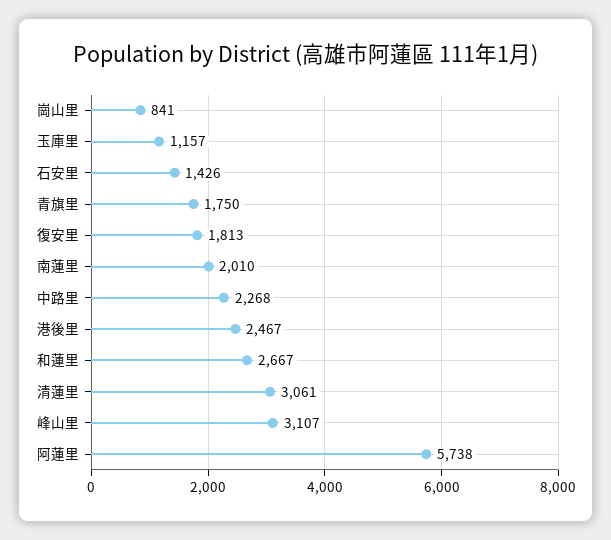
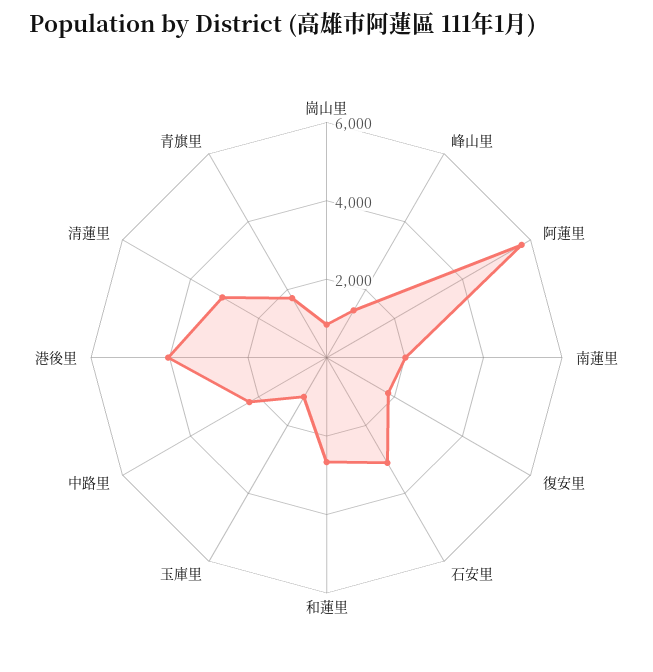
石安里: 1426 -> 3000
港後里: 2467 -> 4000
峰山里: 3107 -> 1500

